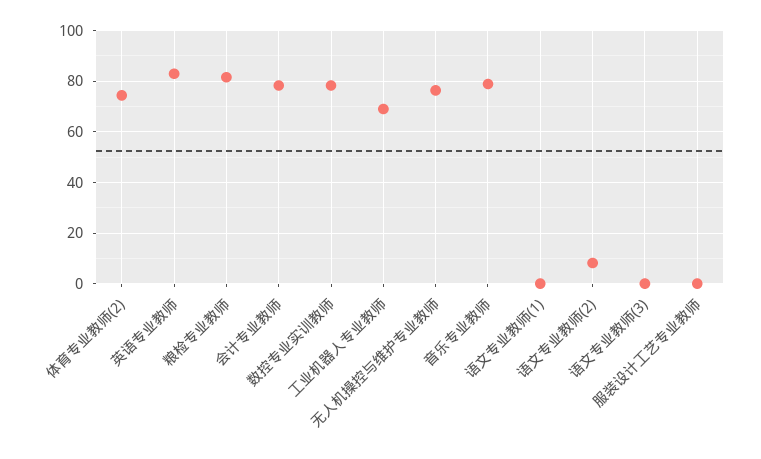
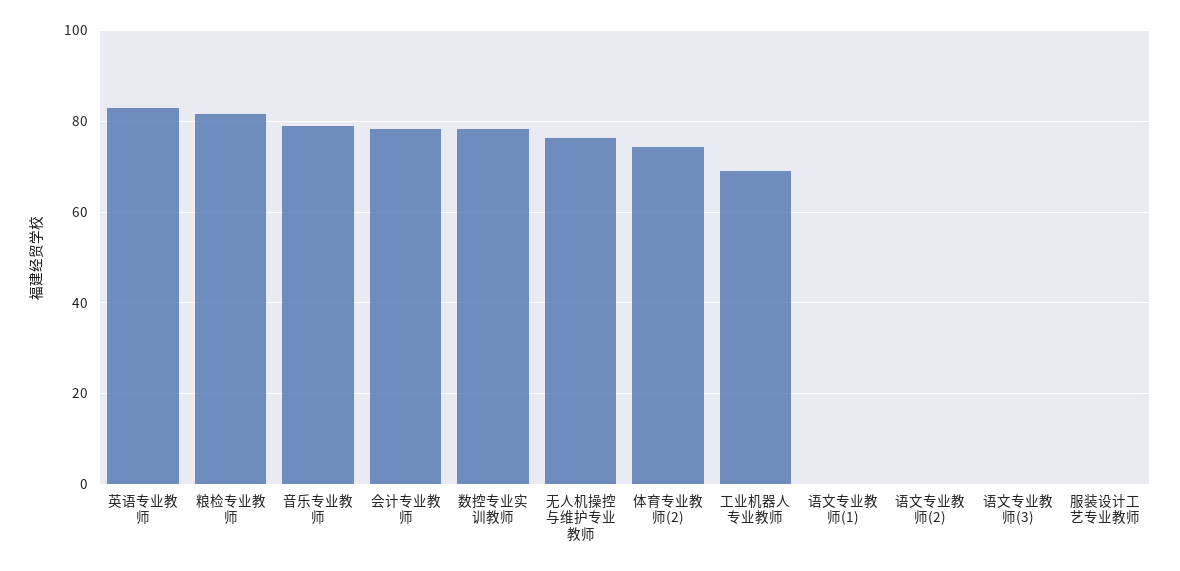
语文专业教师(2): 7.5 -> 0

